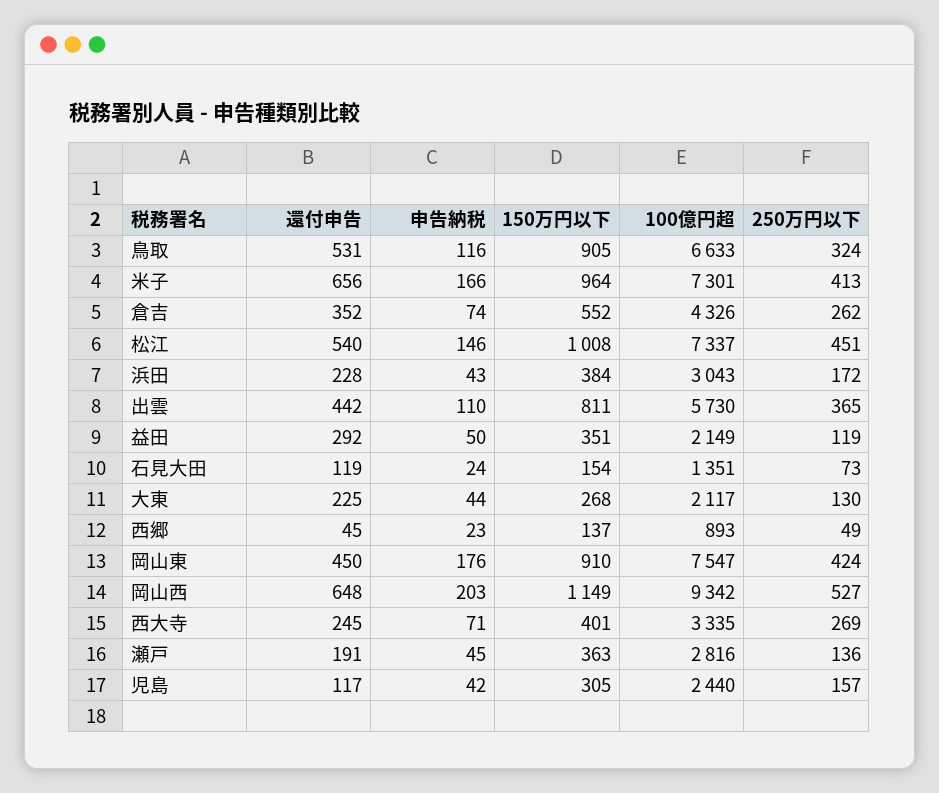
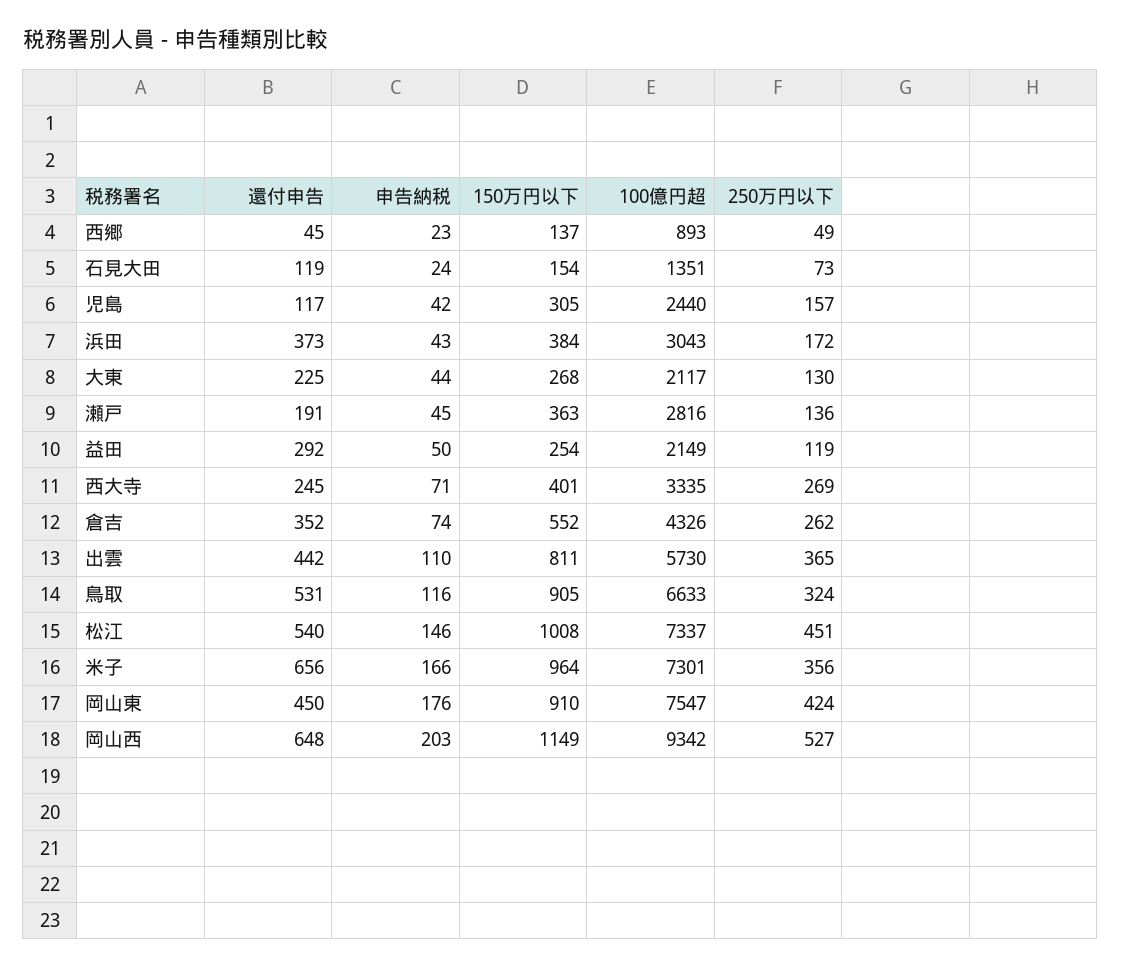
250万円以下, 米子: 413 -> 356
還付申告, 浜田: 228 -> 373
150万円以下, 益田: 351 -> 254

